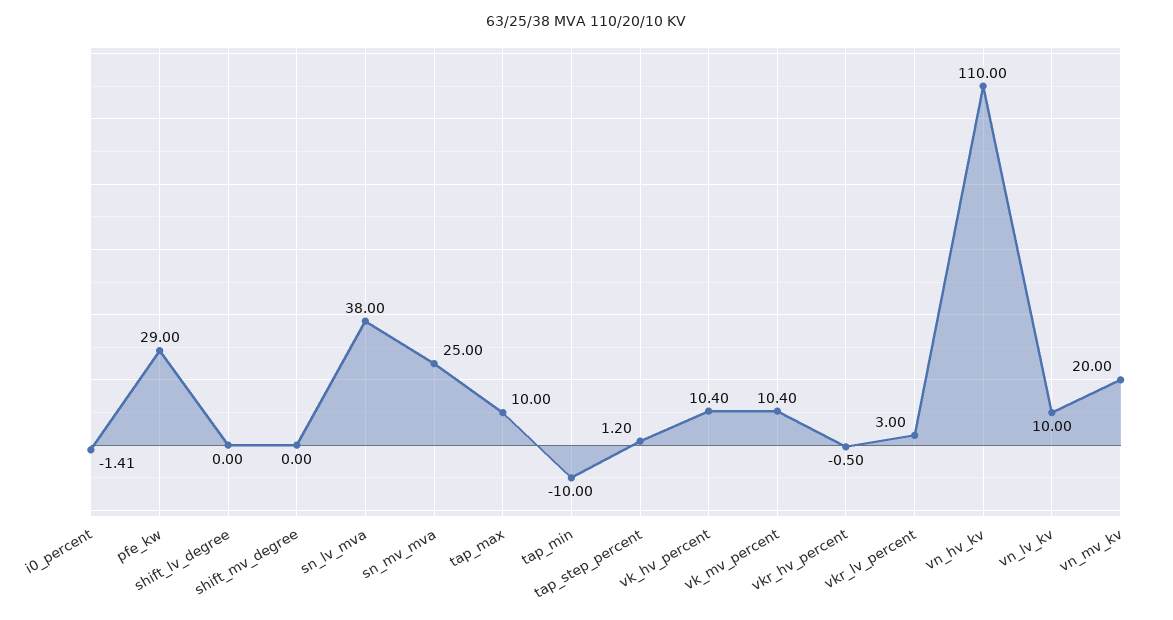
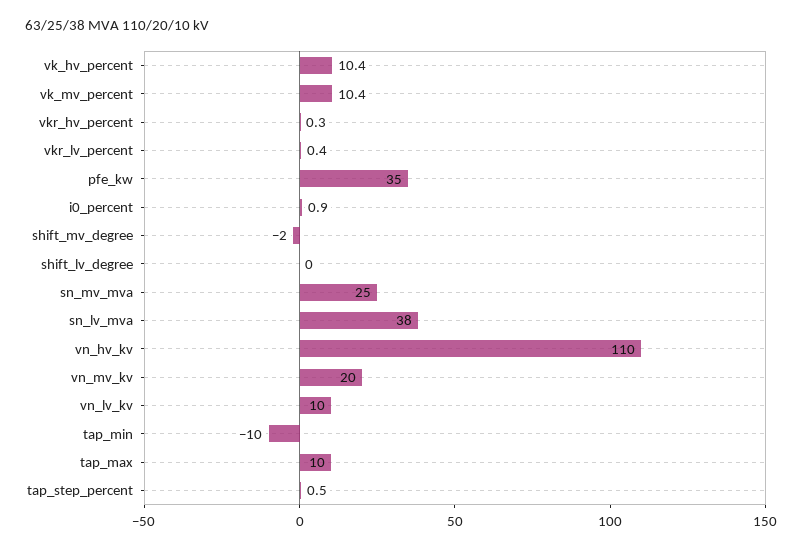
i0_percent: -1.41 -> 0.9
pfe_kw: 29 -> 35
shift_mv_degree: 0 -> -2
tap_step_percent: 1.2 -> 0.5
vkr_hv_percent: -0.5 -> 0.3
vkr_lv_percent: 3 -> 0.4

